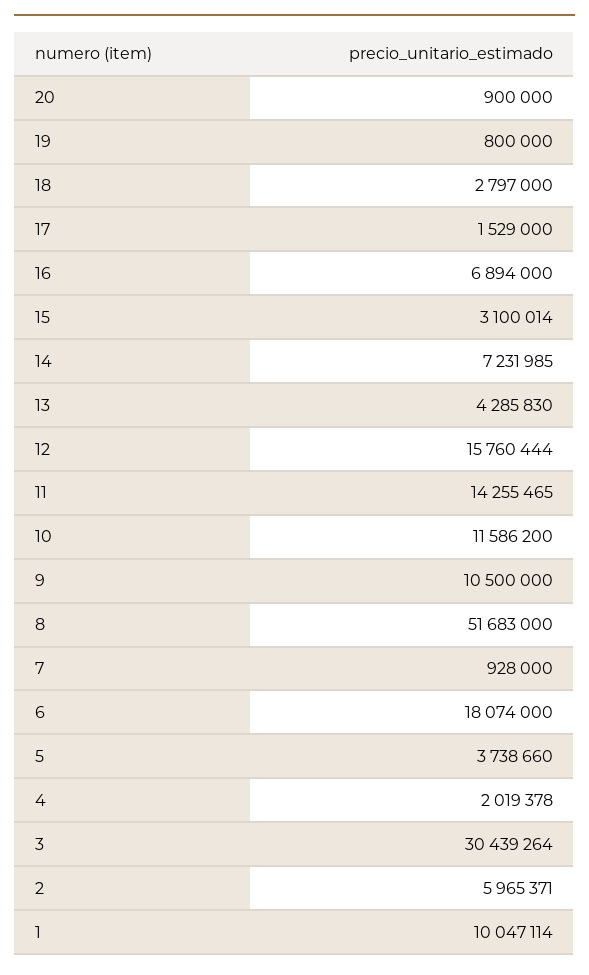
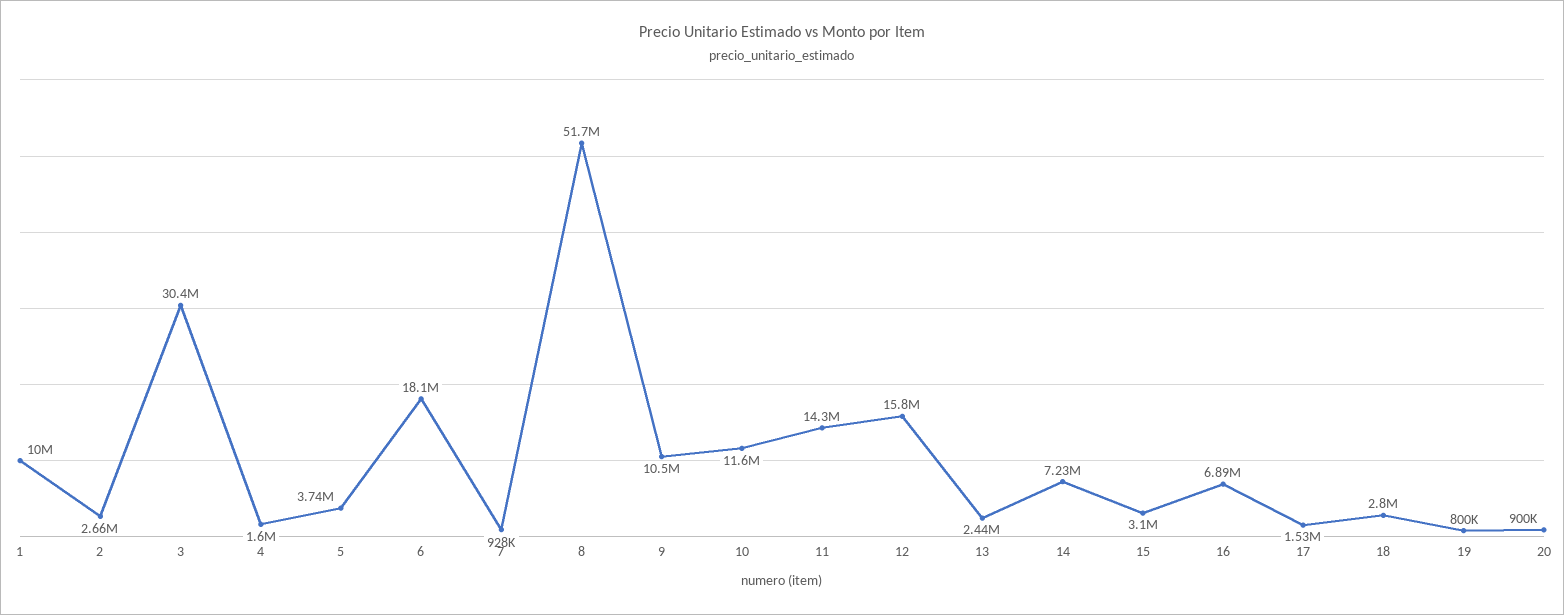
13: 4285830 -> 2440000
4: 2019378 -> 1600000
2: 5965371 -> 2660000

